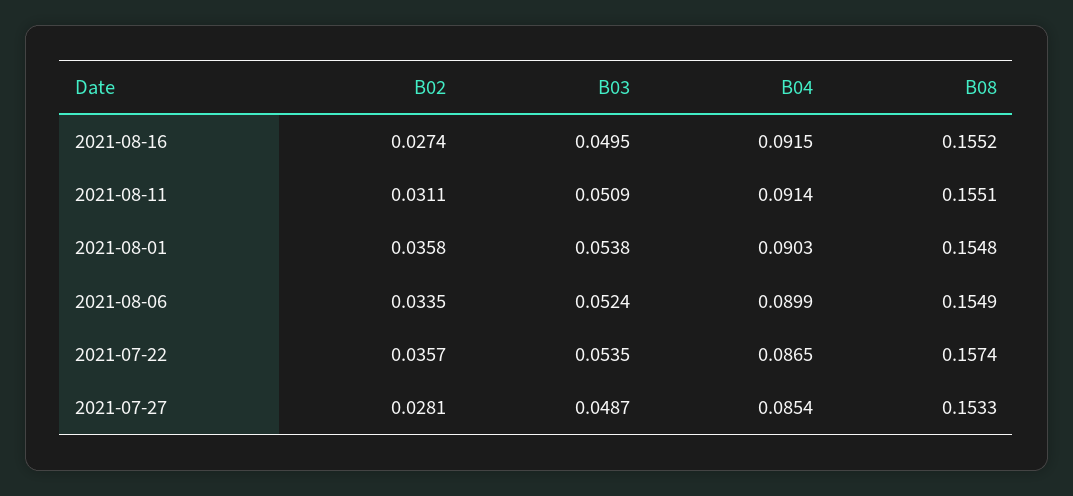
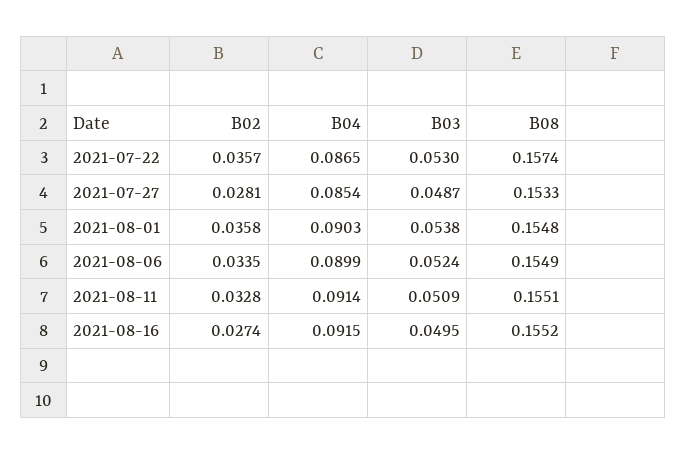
B02, 2021-08-11: 0.0311 -> 0.0328
B03, 2021-07-22: 0.0535 -> 0.053

